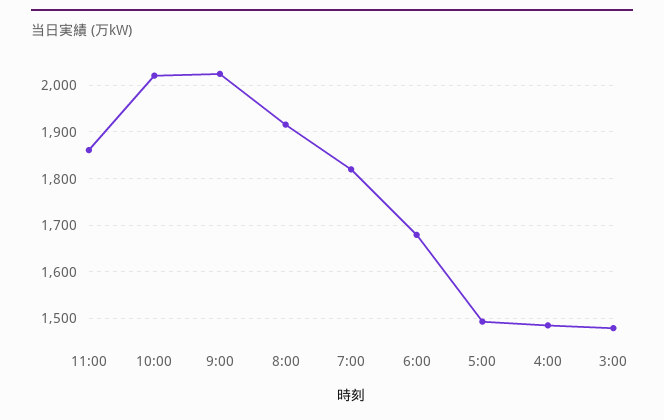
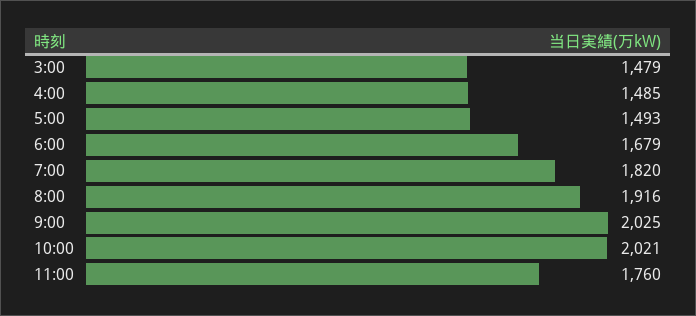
11:00: 1860 -> 1760

